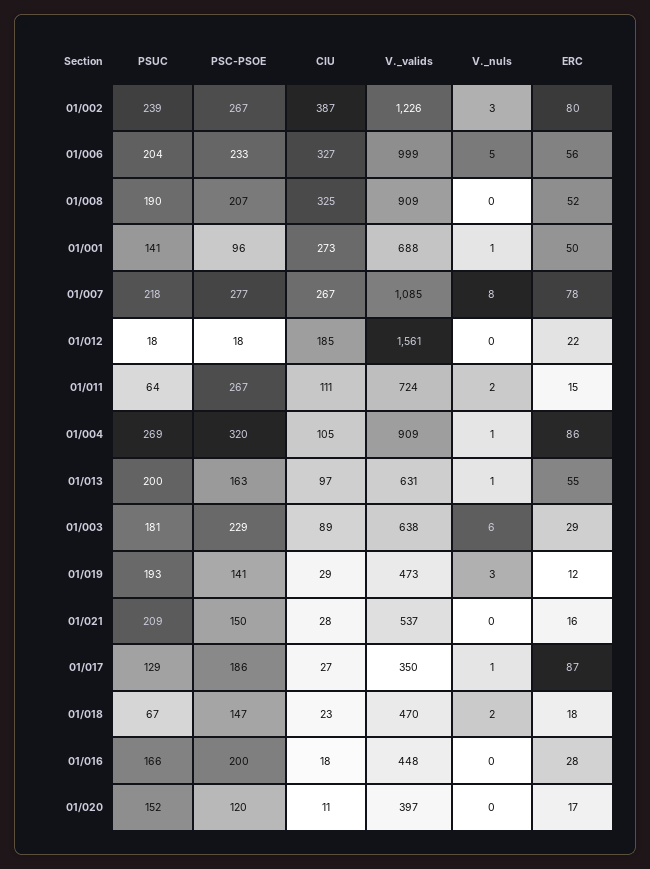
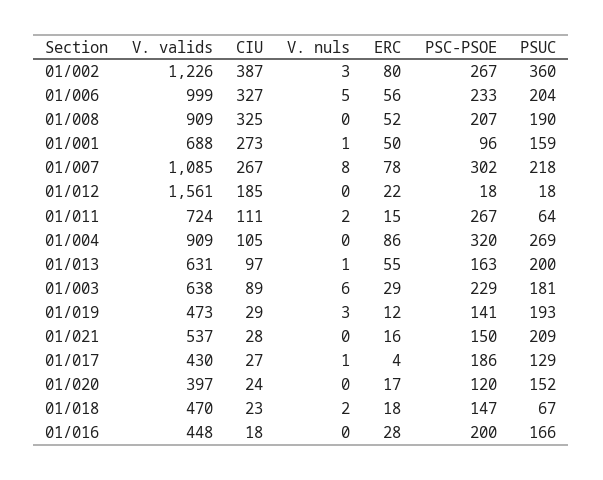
PSUC, 01/002: 239 -> 360
PSUC, 01/001: 141 -> 159
PSC-PSOE, 01/007: 277 -> 302
V._nuls, 01/004: 1 -> 0
V._valids, 01/017: 350 -> 430
ERC, 01/017: 87 -> 4
CIU, 01/020: 11 -> 24

